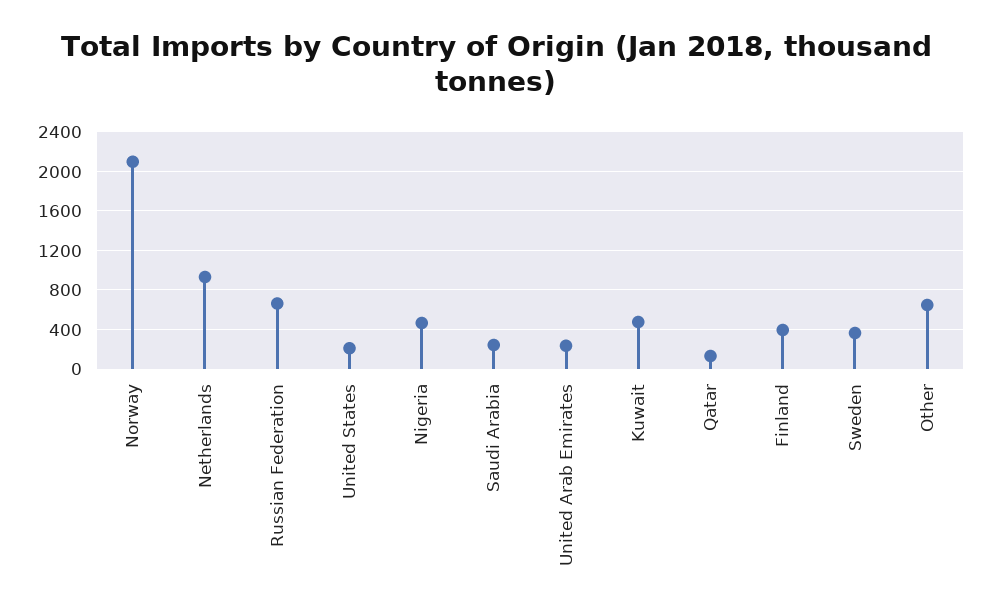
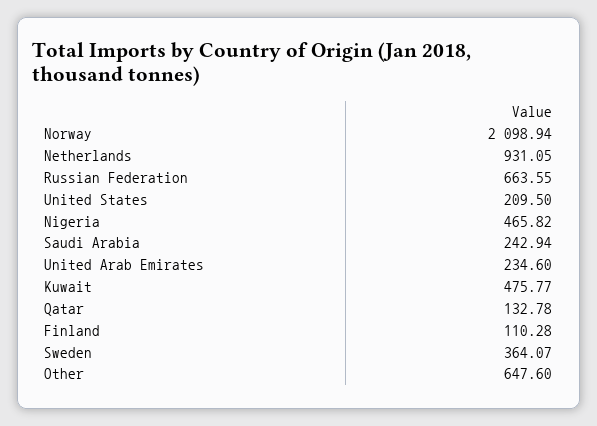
Finland: 400 -> 110.28

